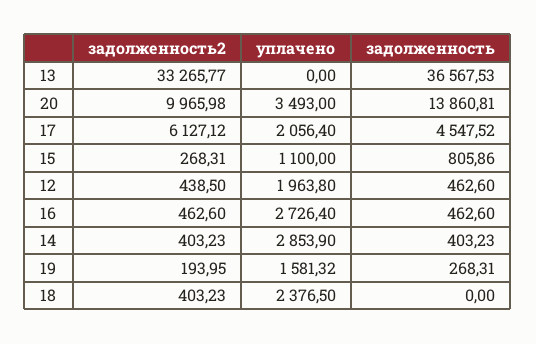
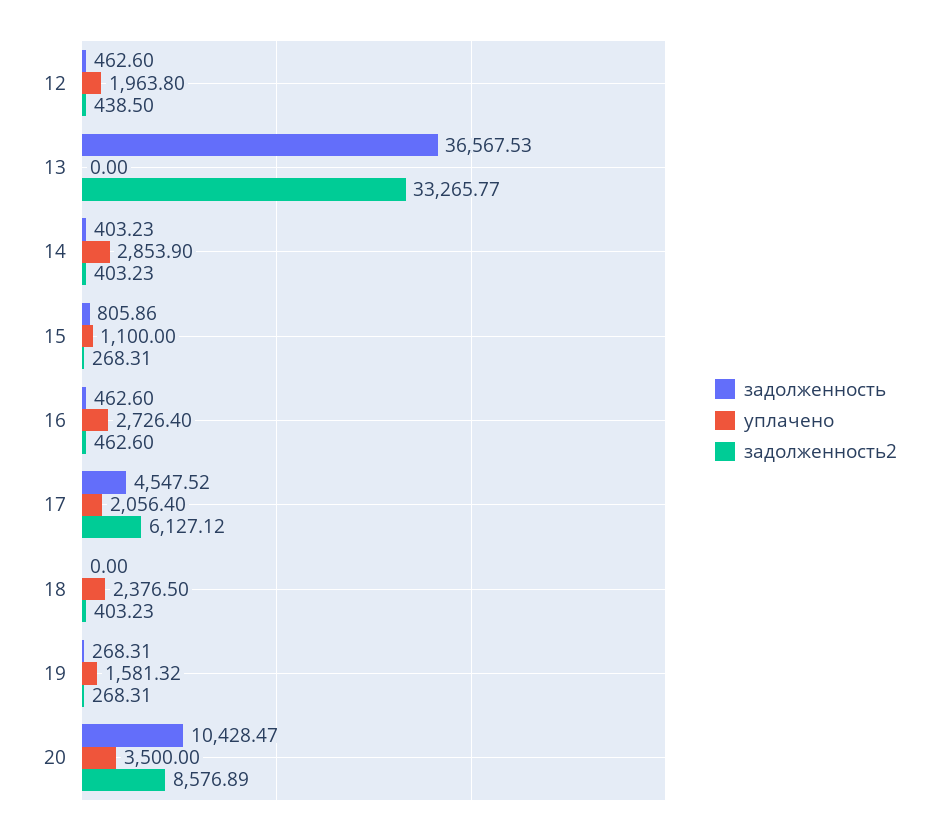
задолженность2, 20: 9965.98 -> 8576.89
уплачено, 20: 3493 -> 3500
задолженность, 20: 13860.81 -> 10428.47
задолженность2, 19: 193.95 -> 268.31

